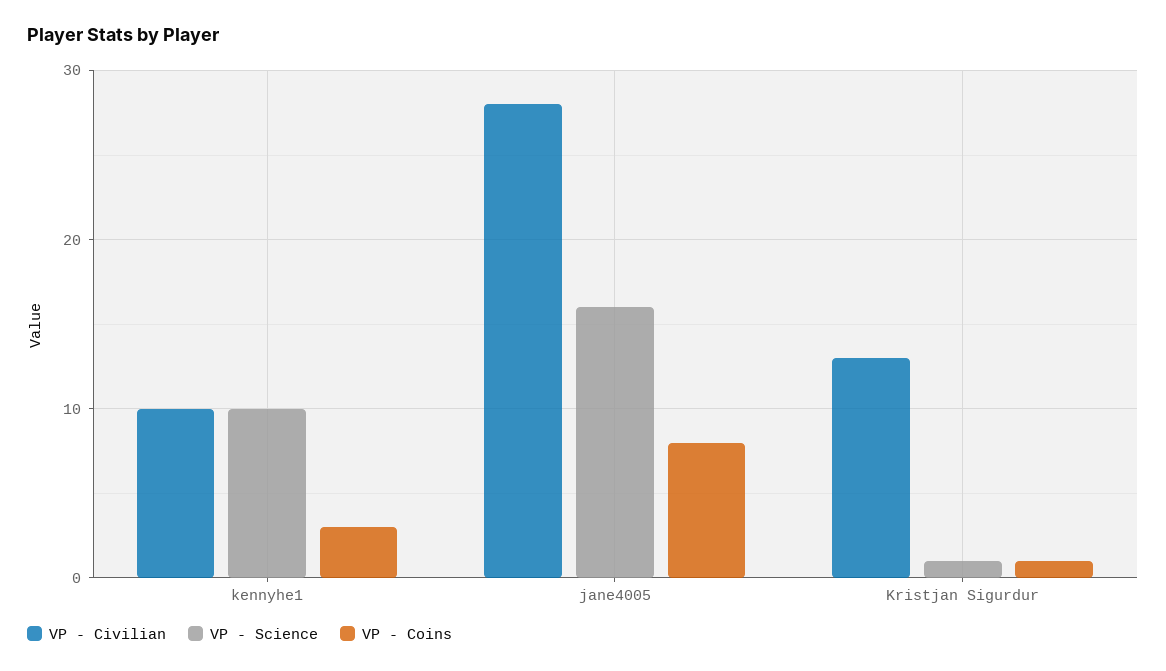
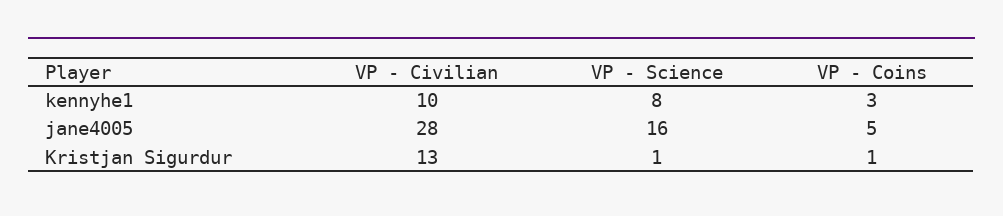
VP - Science, kennyhe1: 10 -> 8
VP - Coins, jane4005: 8 -> 5

